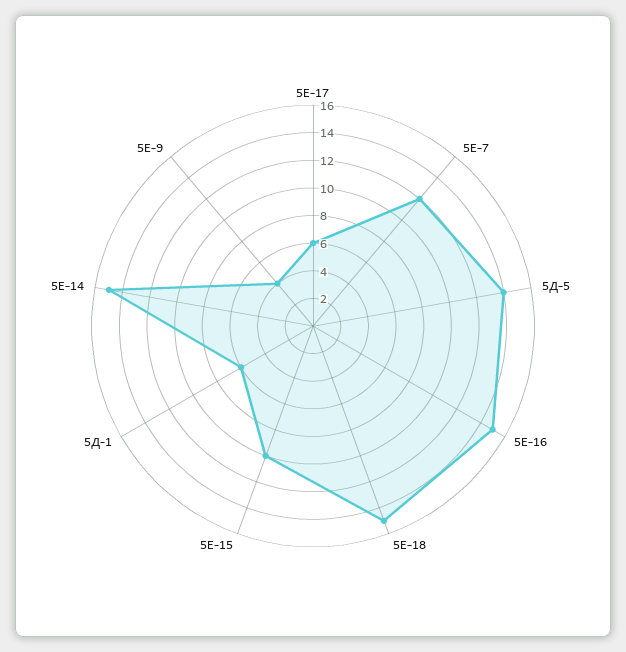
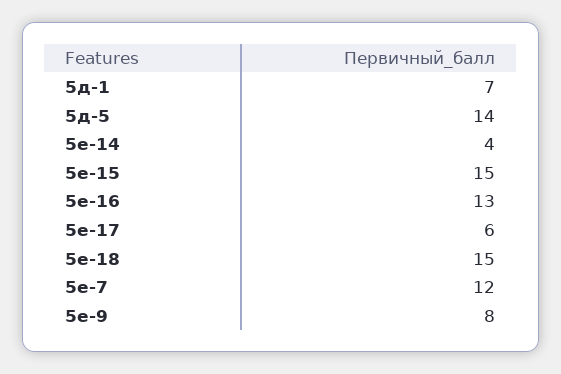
5Е-16: 15 -> 13
5Е-15: 10 -> 15
5Д-1: 6 -> 7
5Е-14: 15 -> 4
5Е-9: 4 -> 8

